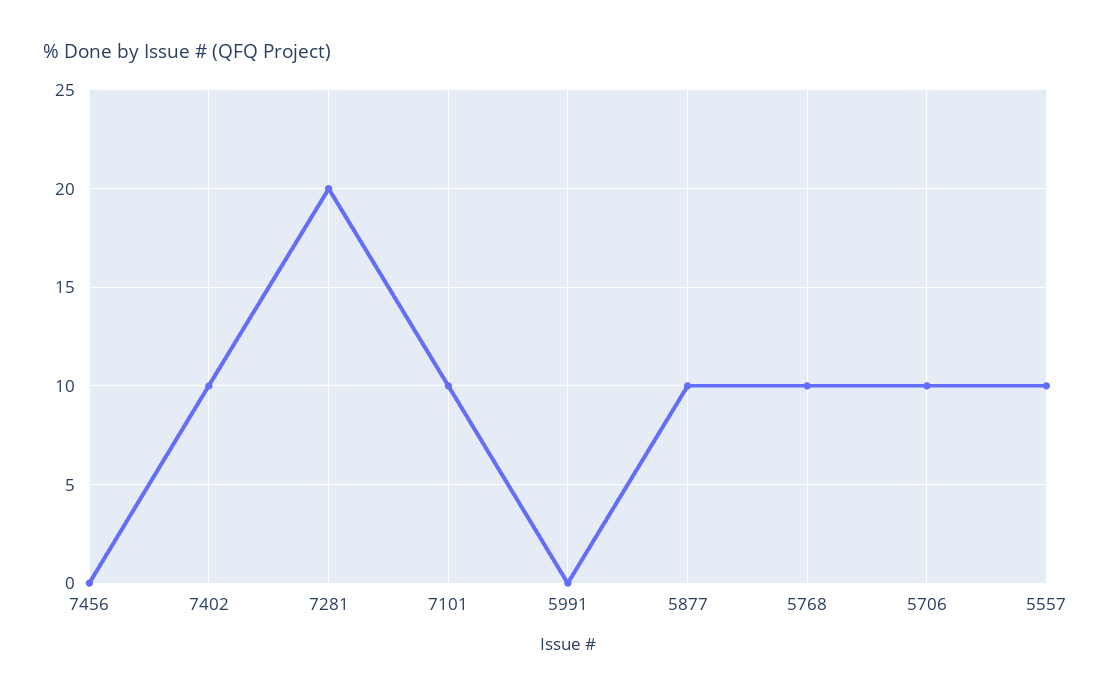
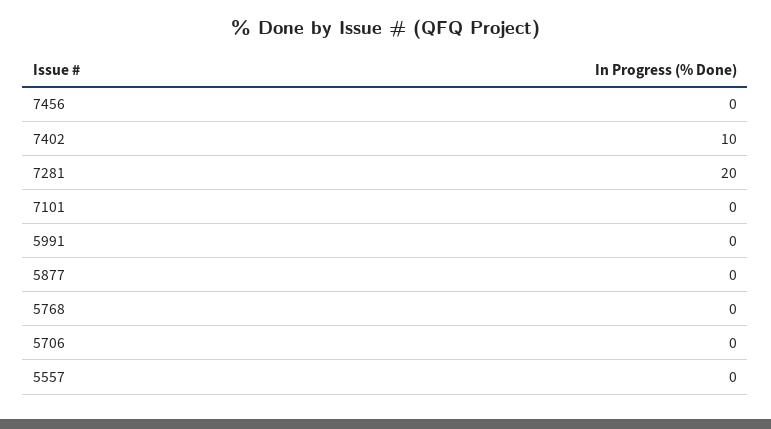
7101: 10 -> 0
5877: 10 -> 0
5768: 10 -> 0
5706: 10 -> 0
5557: 10 -> 0

